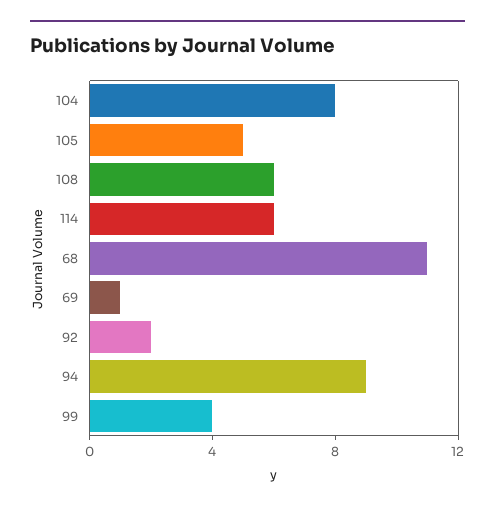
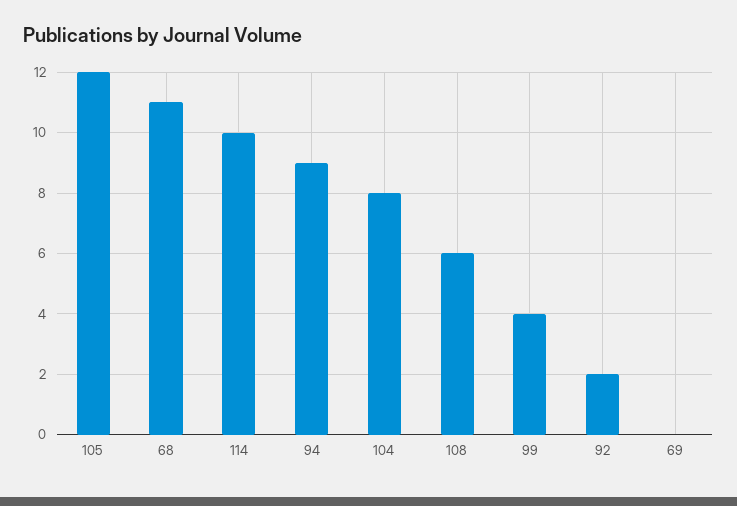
105: 5 -> 12
114: 6 -> 10
69: 1 -> 0

